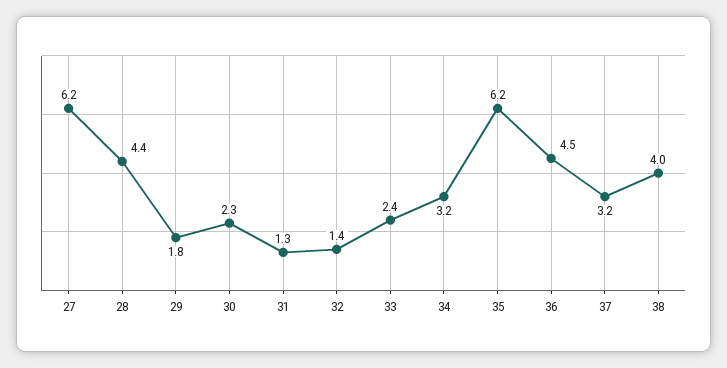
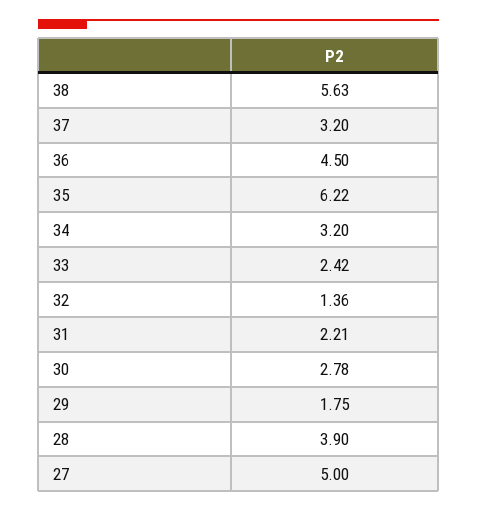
27: 6.2 -> 5
28: 4.4 -> 3.9
30: 2.3 -> 2.78
31: 1.3 -> 2.21
38: 4 -> 5.63

